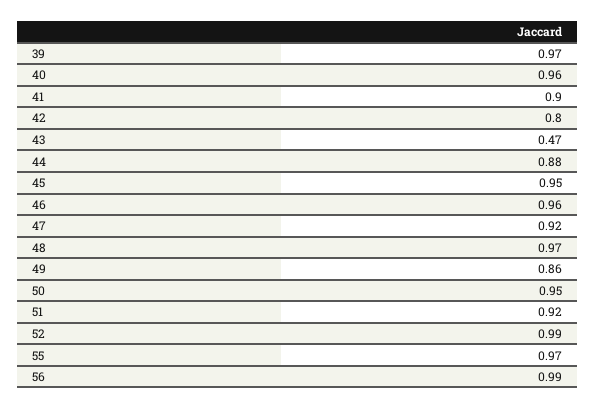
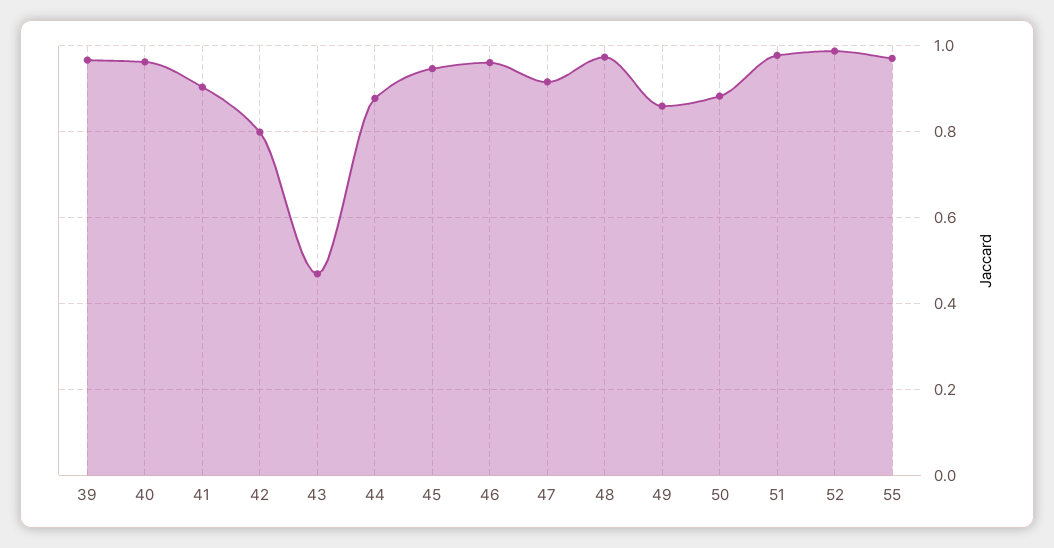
50: 0.95 -> 0.88
51: 0.92 -> 0.98
56: 0.99 -> none

